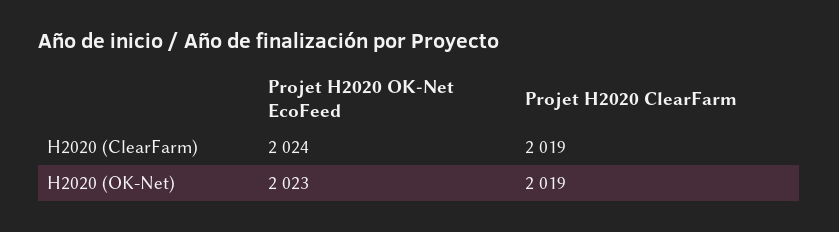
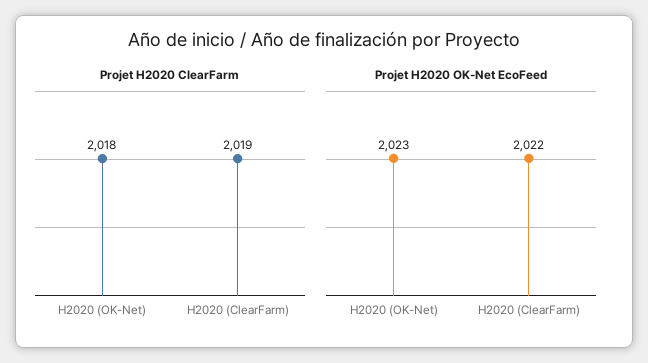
Projet H2020 OK-Net EcoFeed, H2020 (ClearFarm): 2024 -> 2022
Projet H2020 ClearFarm, H2020 (OK-Net): 2019 -> 2018

